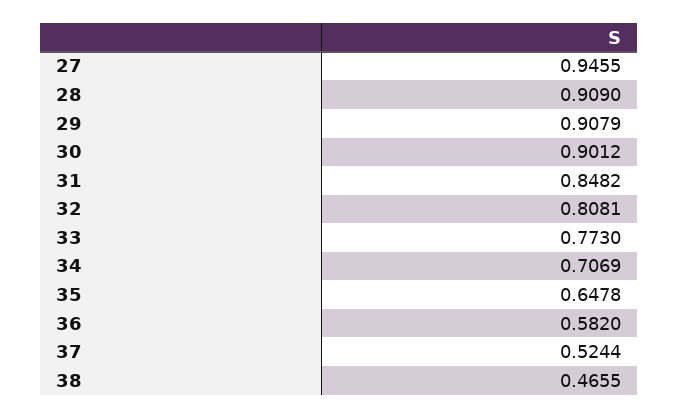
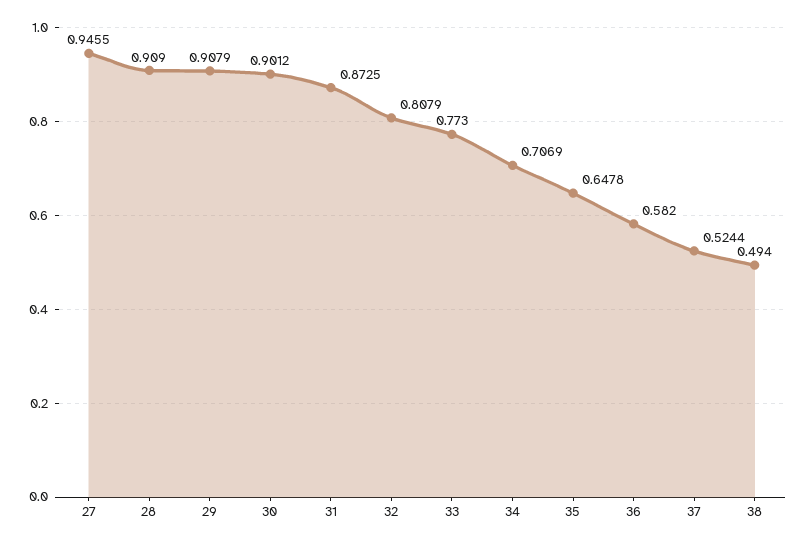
31: 0.8482 -> 0.8725
32: 0.8081 -> 0.8079
38: 0.4655 -> 0.494

